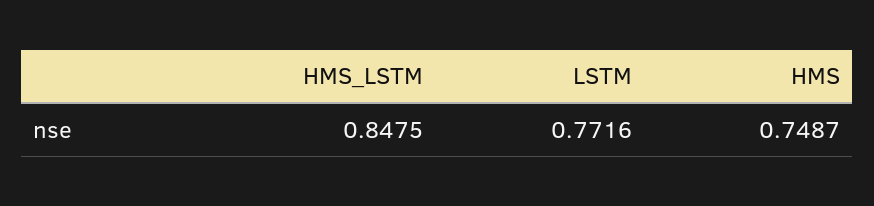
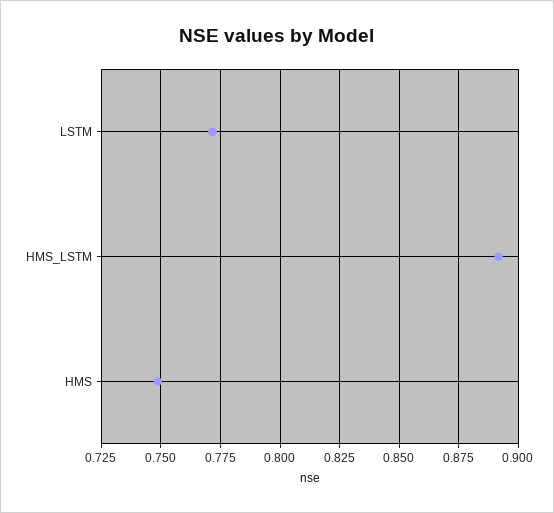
HMS_LSTM: 0.8475 -> 0.89

